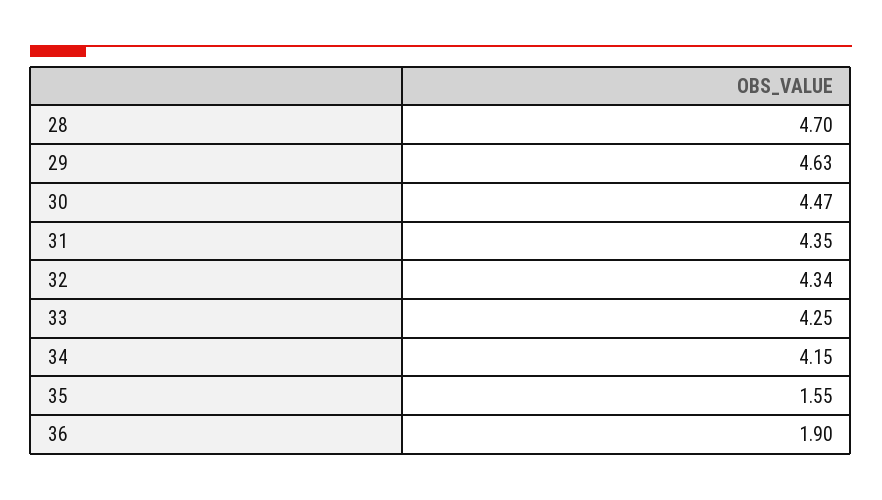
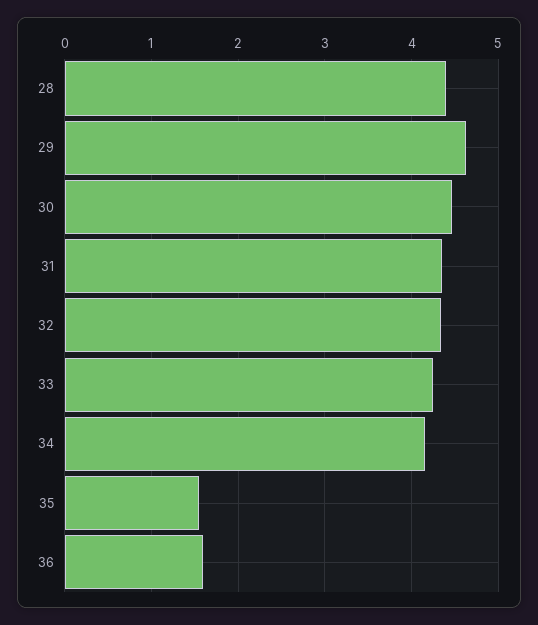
28: 4.7 -> 4.4
36: 1.9 -> 1.6

